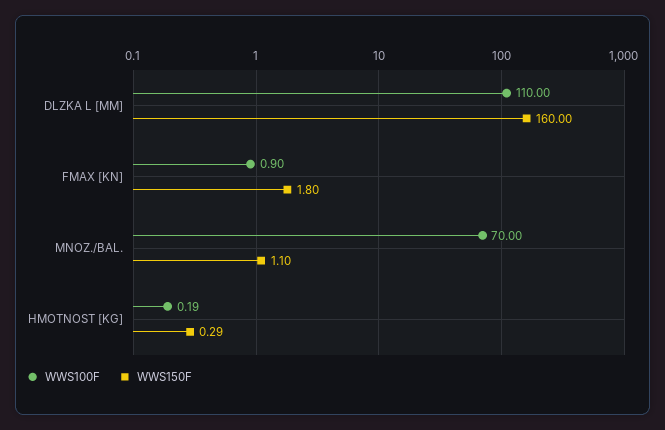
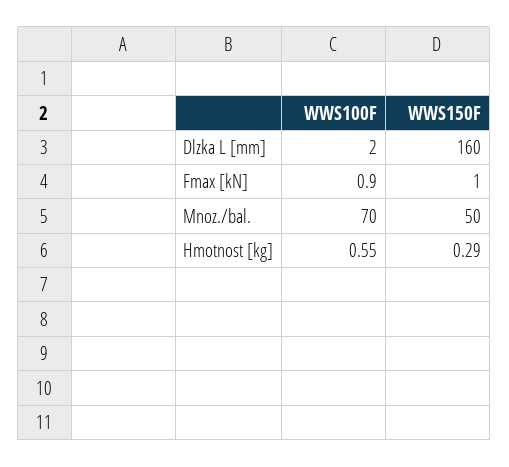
WWS100F, DLZKA L [MM]: 110 -> 2
WWS150F, FMAX [KN]: 1.8 -> 1
WWS150F, MNOZ./BAL.: 1.1 -> 50
WWS100F, HMOTNOST [KG]: 0.19 -> 0.55

